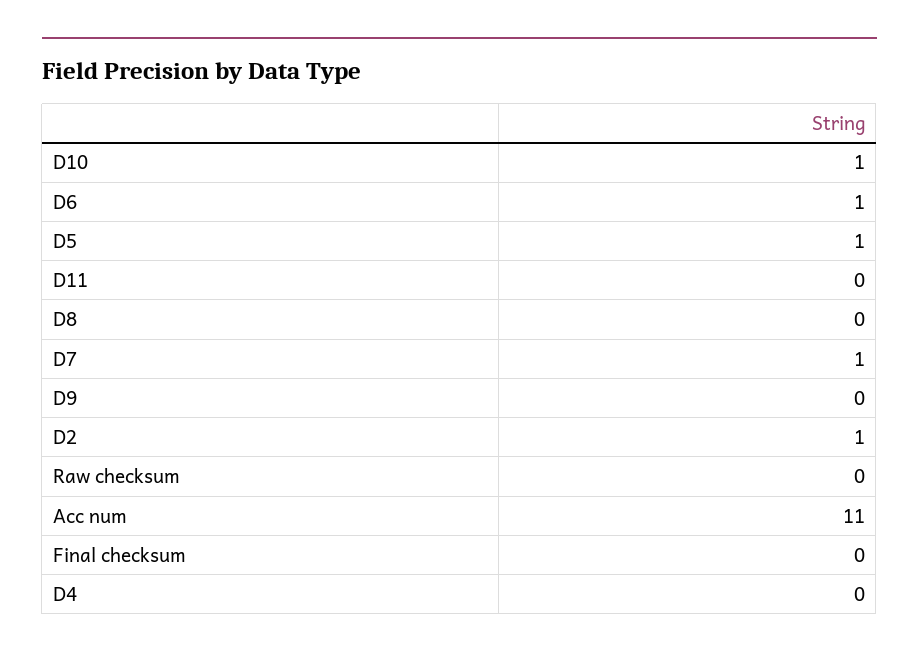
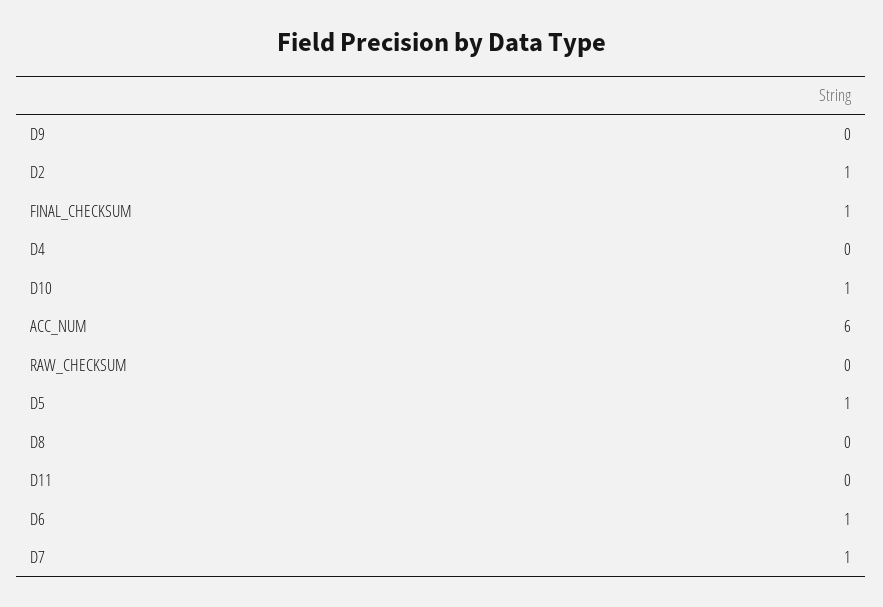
Acc num: 11 -> 6
Final checksum: 0 -> 1

